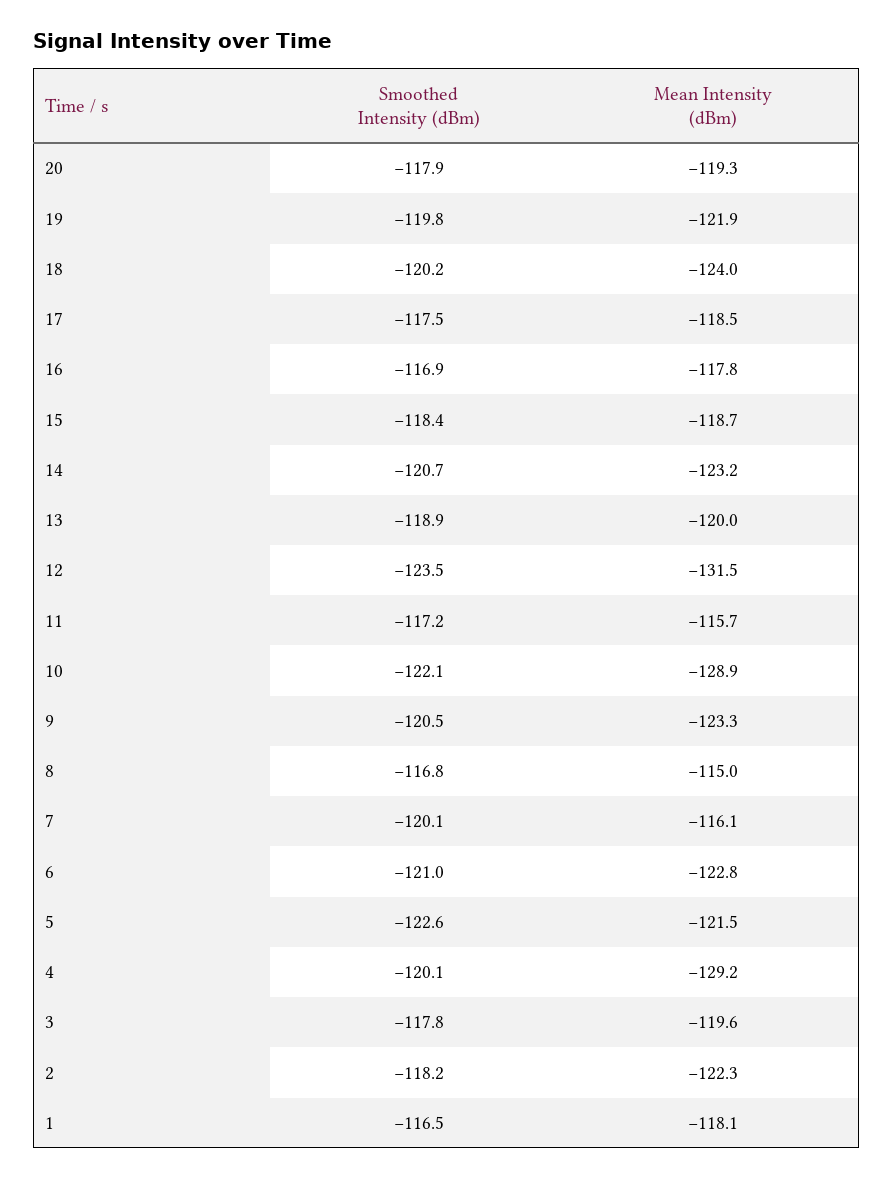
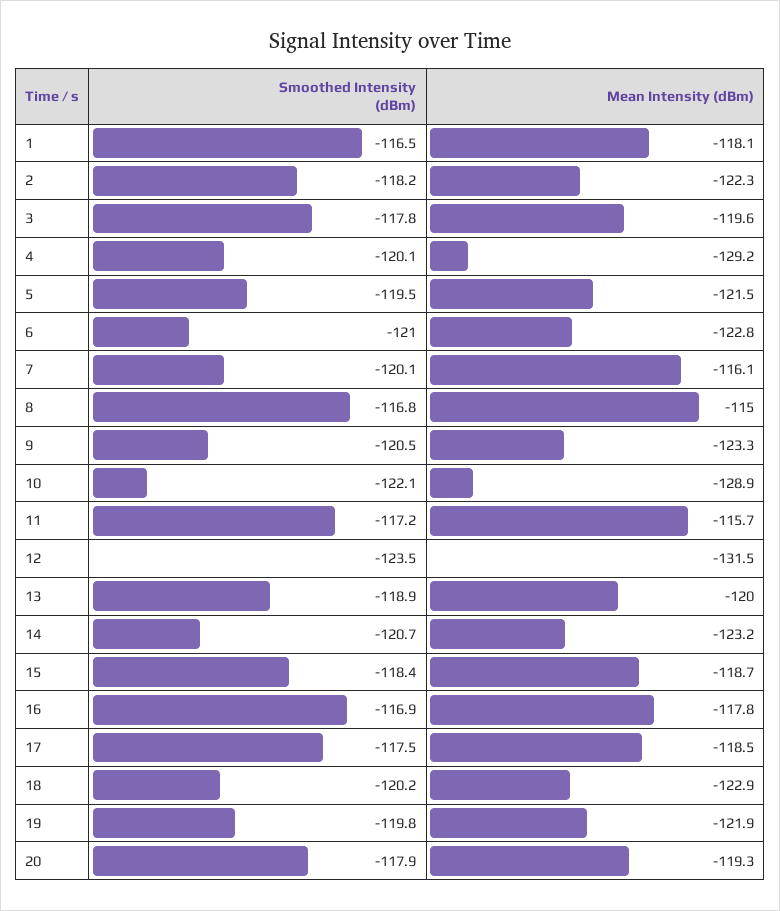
Mean Intensity (dBm), 18: -124 -> -122.9
Smoothed Intensity (dBm), 5: -122.6 -> -119.5

